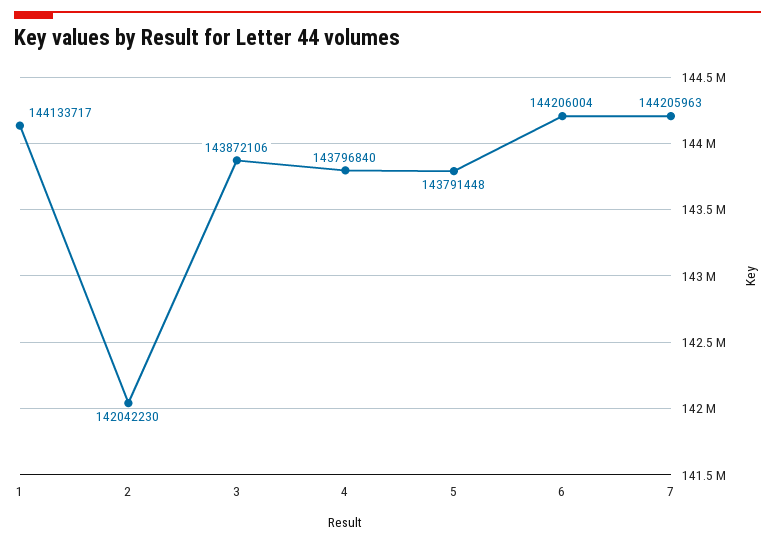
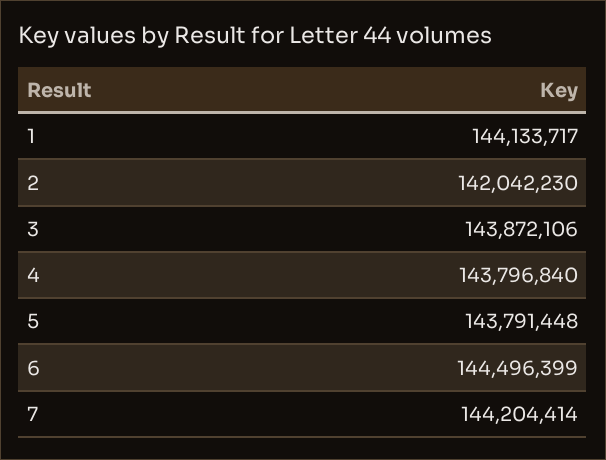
6: 144206004 -> 144496399
7: 144205963 -> 144204414

